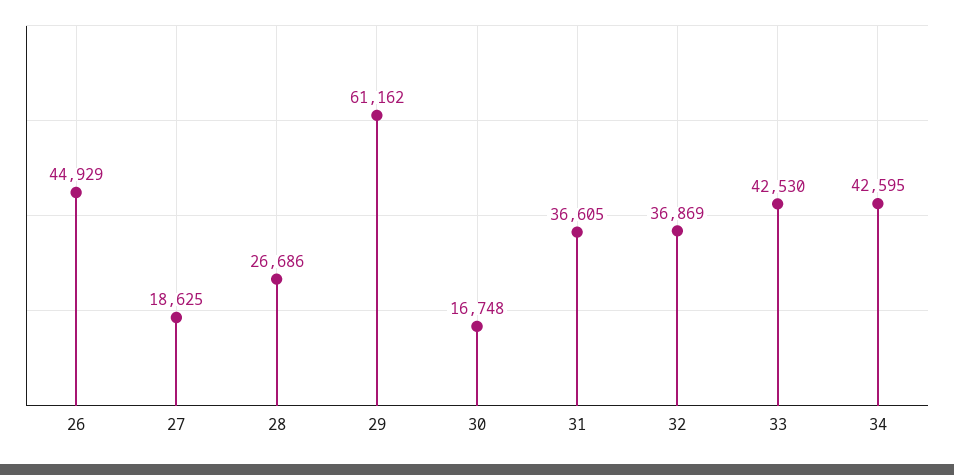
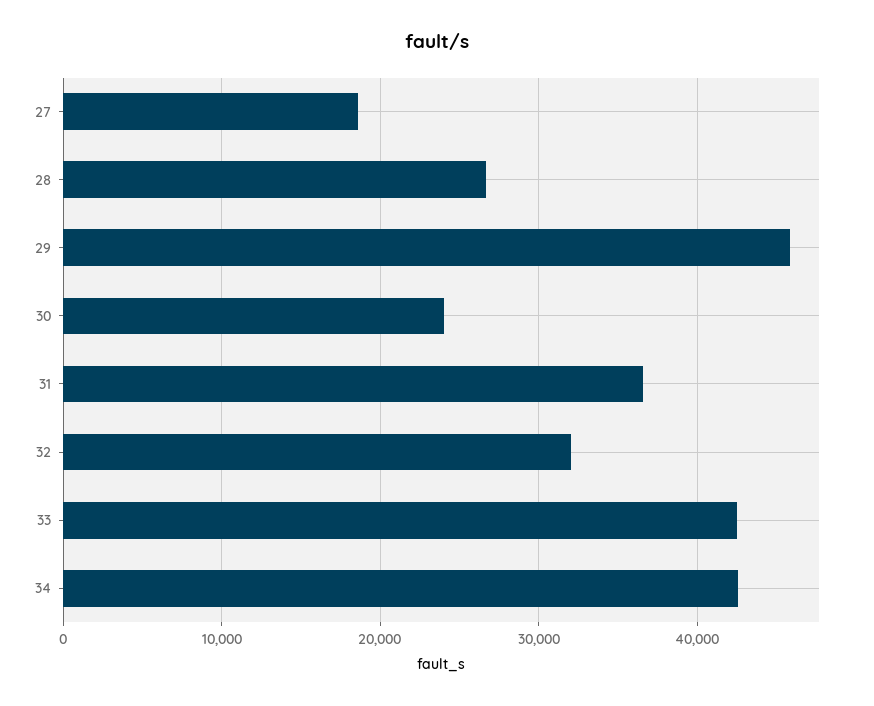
26: 44929 -> none
29: 61162 -> 46000
30: 16748 -> 24000
32: 36869 -> 32000

